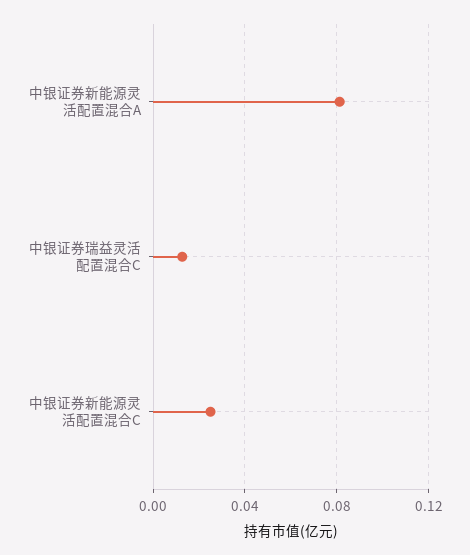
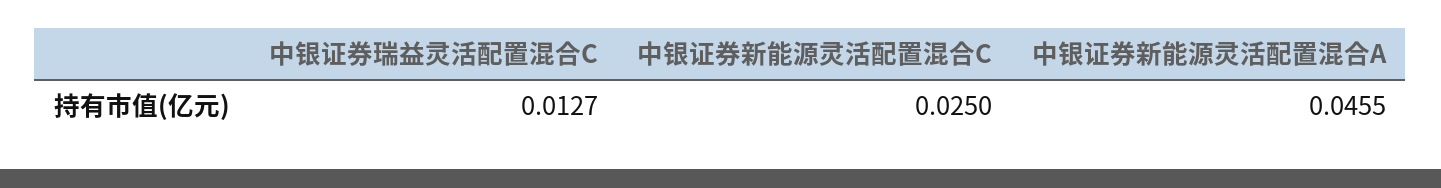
中银证券新能源灵活配置混合A: 0.08 -> 0.0455

